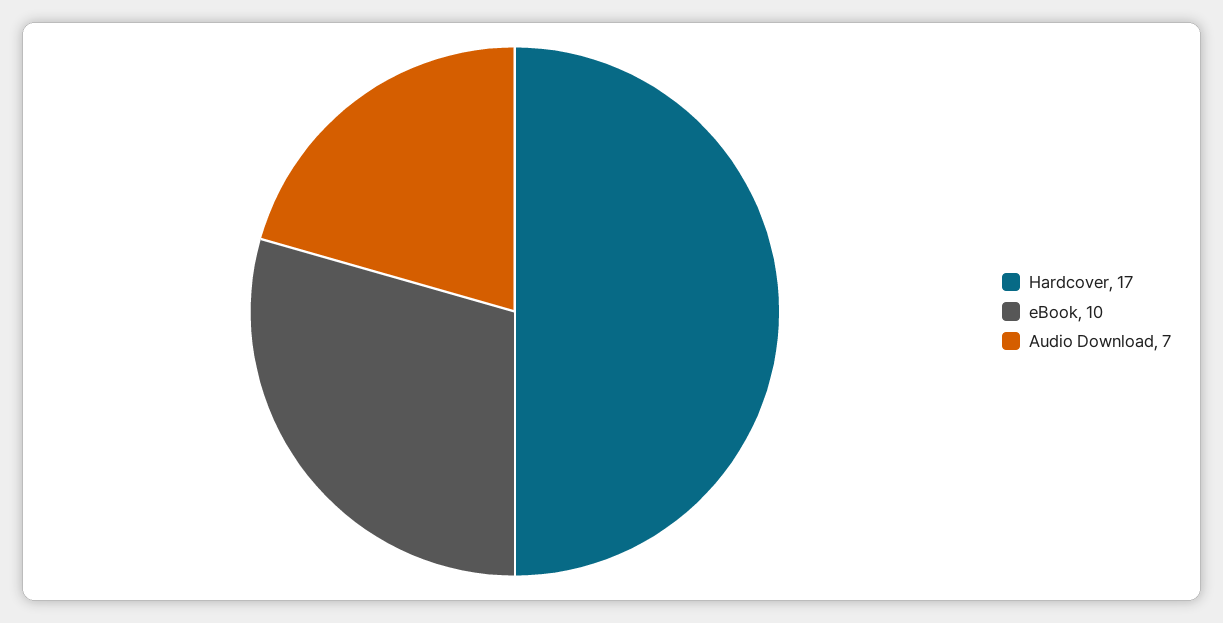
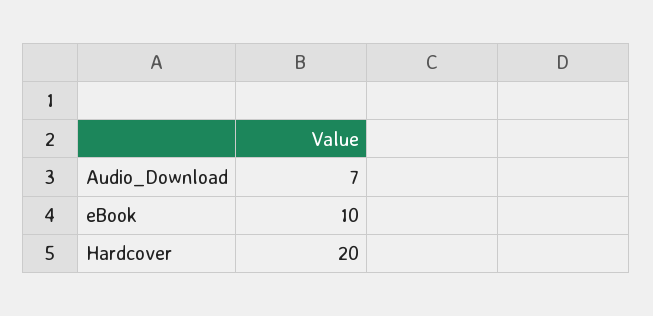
Hardcover: 17 -> 20

